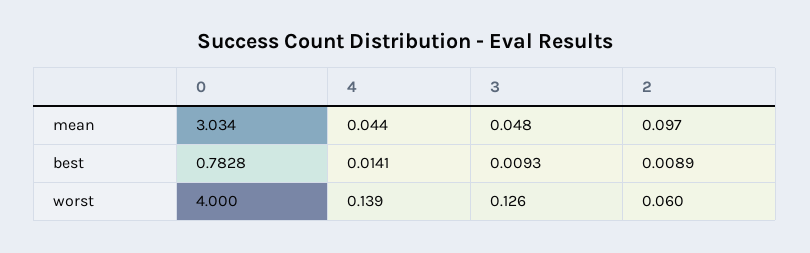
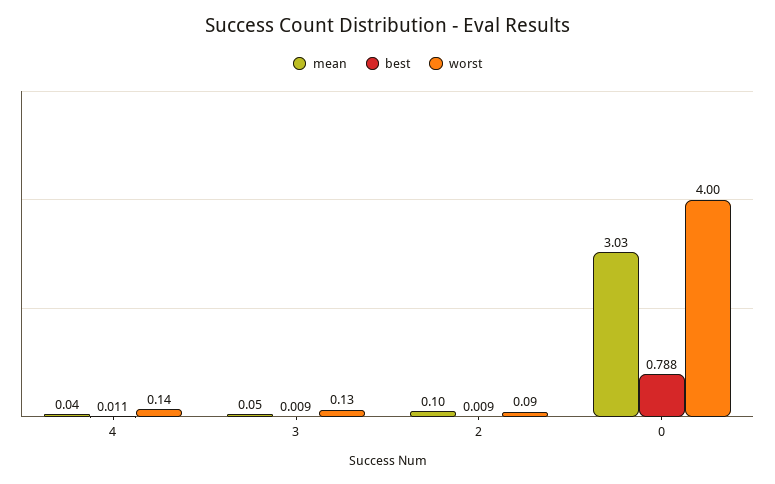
best, 0: 0.7828 -> 0.788
best, 4: 0.0141 -> 0.011
worst, 2: 0.06 -> 0.09

